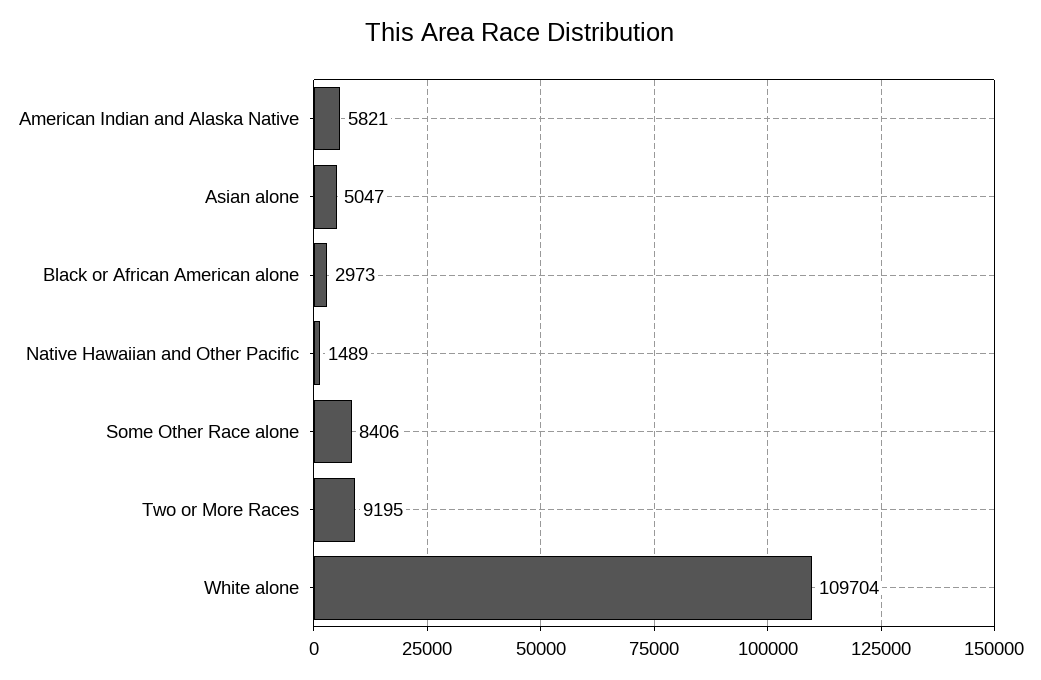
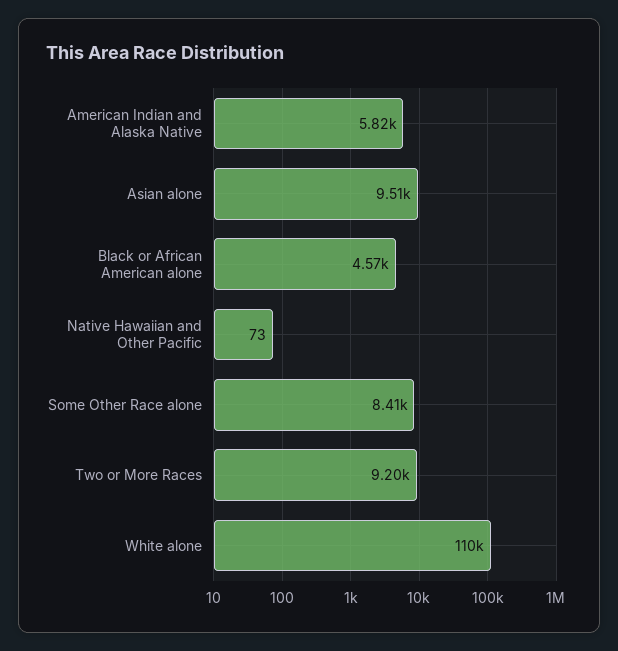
Asian alone: 5047 -> 9510
Black or African American alone: 2973 -> 4570
Native Hawaiian and Other Pacific: 1489 -> 73

